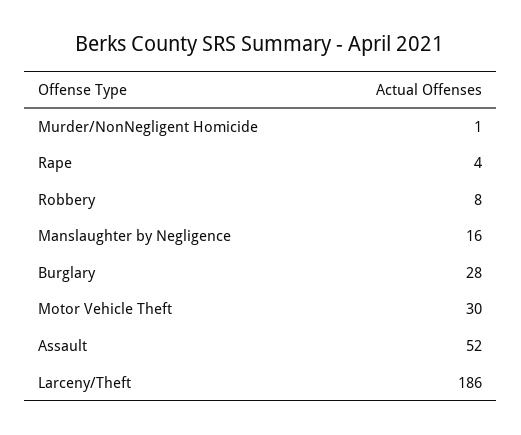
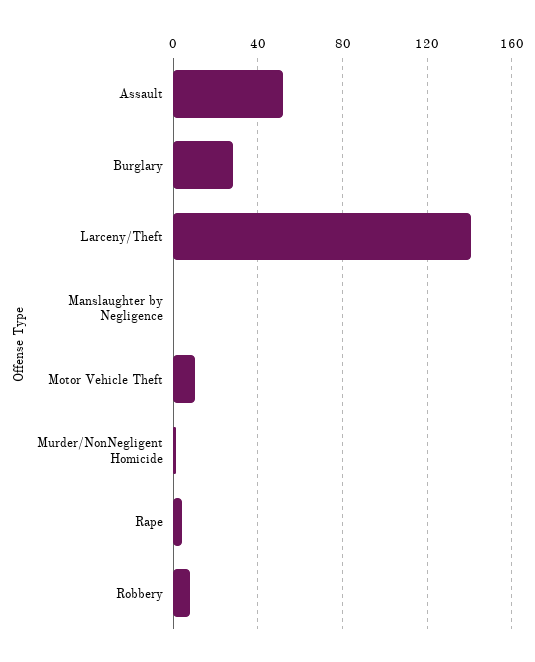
Manslaughter by Negligence: 16 -> 0
Motor Vehicle Theft: 30 -> 10
Larceny/Theft: 186 -> 140

